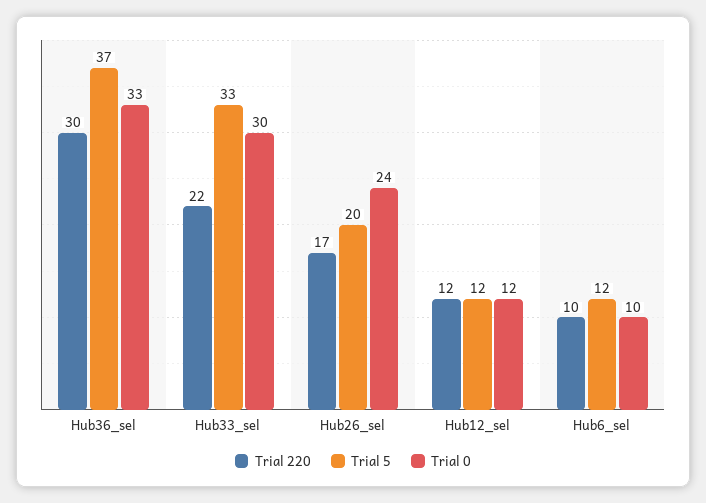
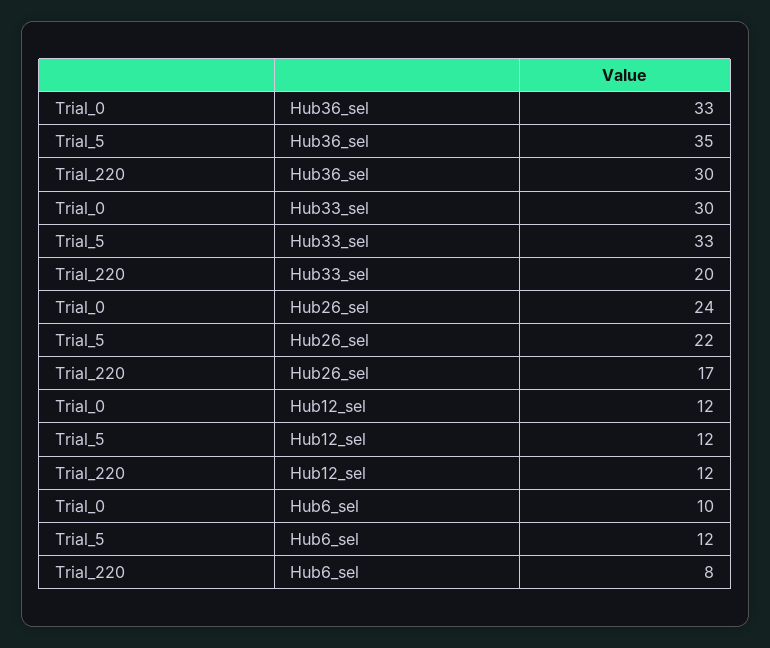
Trial 5, Hub36_sel: 37 -> 35
Trial 220, Hub33_sel: 22 -> 20
Trial 5, Hub26_sel: 20 -> 22
Trial 220, Hub6_sel: 10 -> 8

